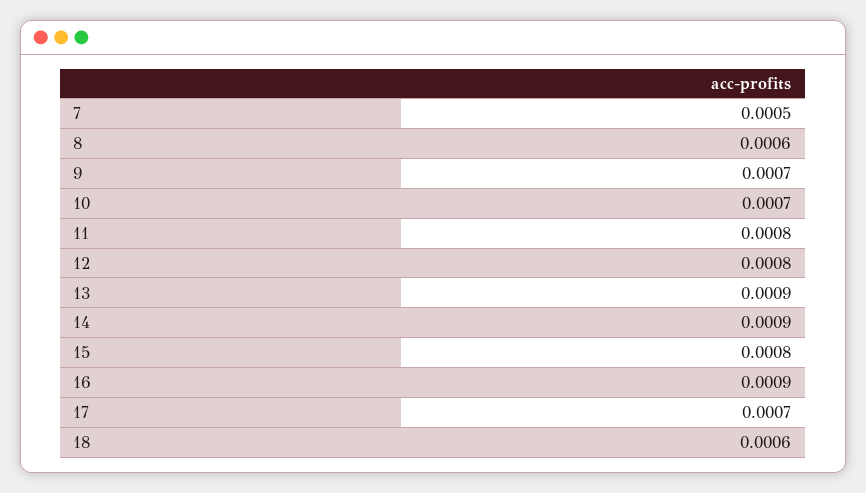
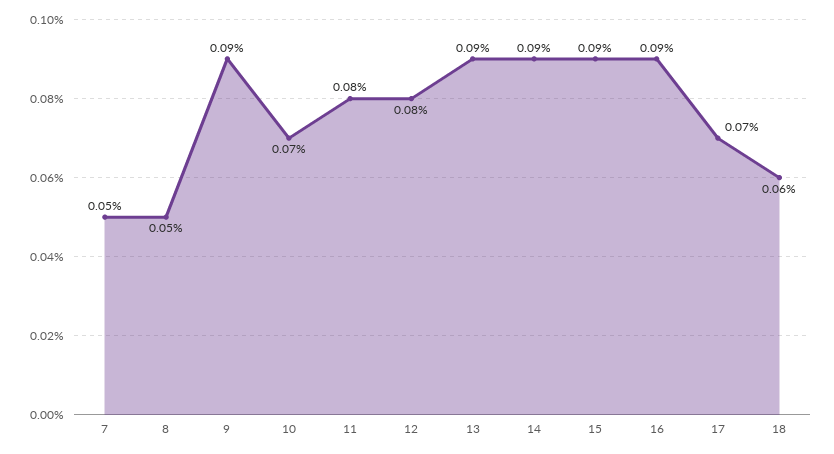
8: 0.0006 -> 0.0005
9: 0.0007 -> 0.0009
15: 0.0008 -> 0.0009

